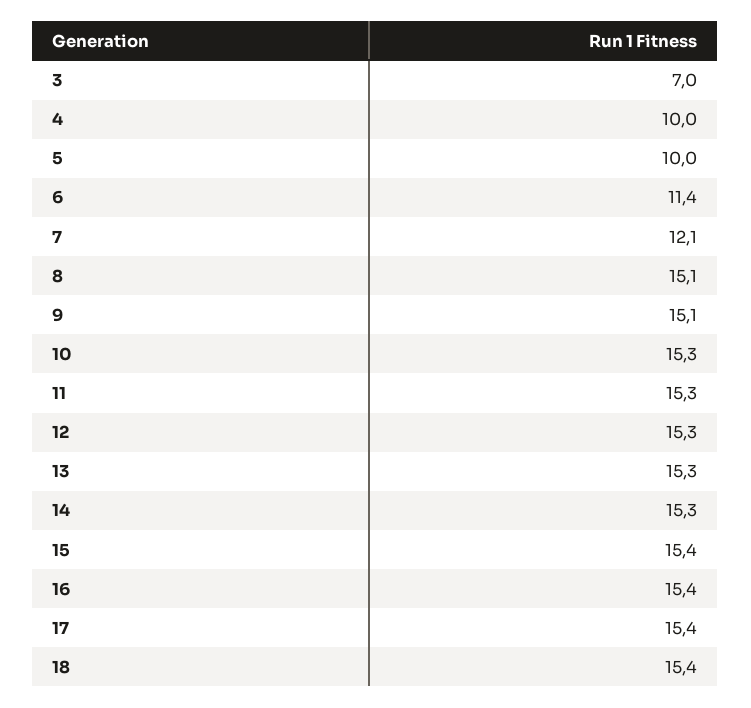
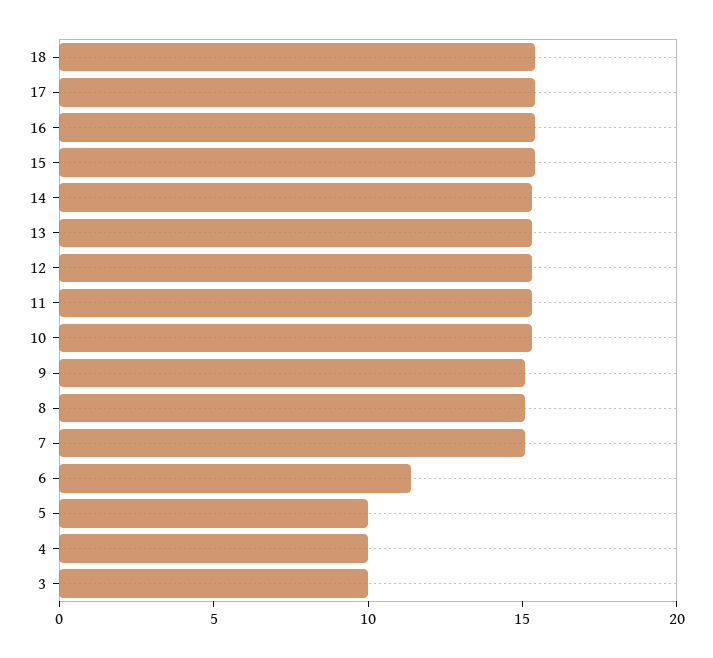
3: 7 -> 10
7: 12.1 -> 15

